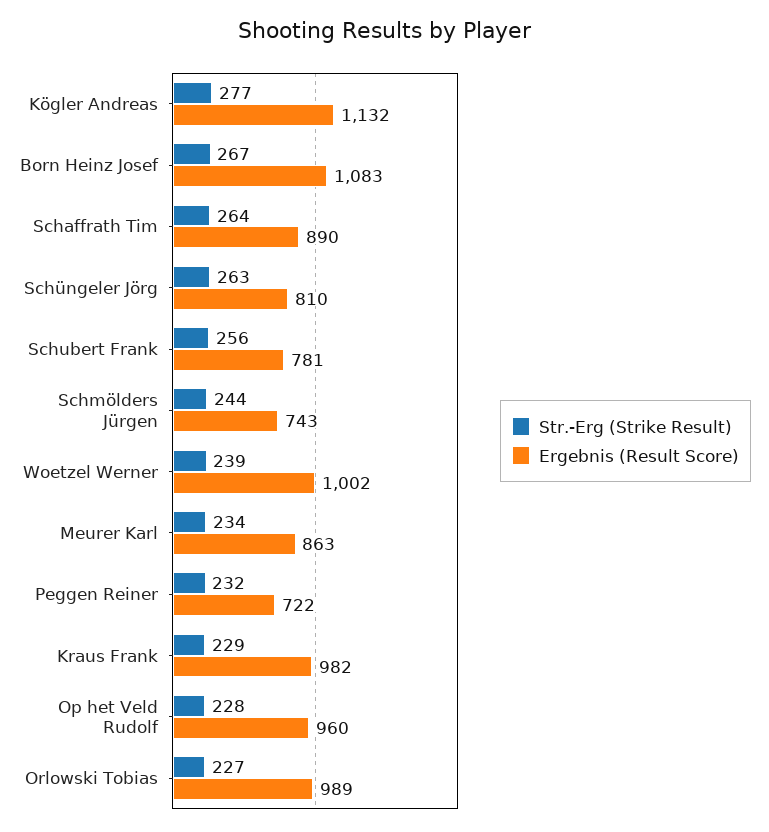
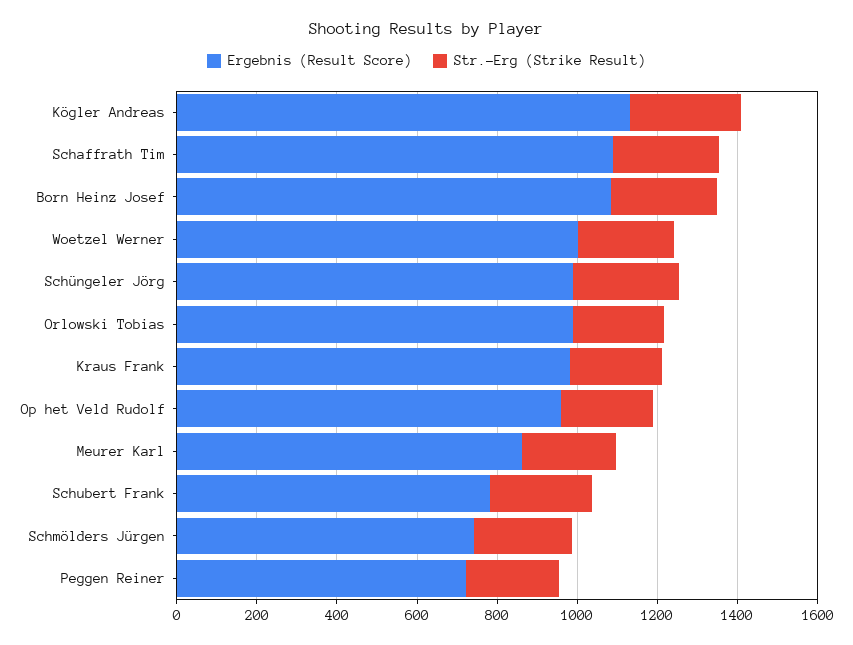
Ergebnis (Result Score), Schaffrath Tim: 890 -> 1100
Ergebnis (Result Score), Schüngeler Jörg: 810 -> 1000

